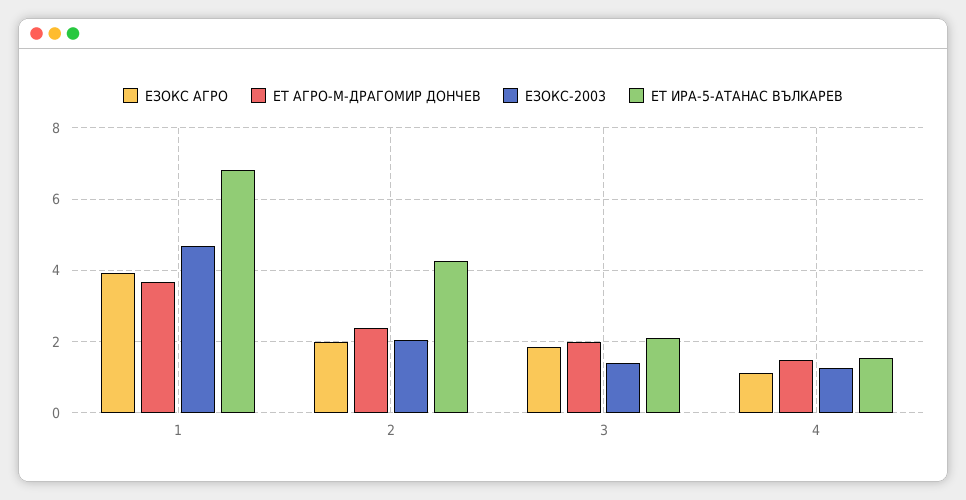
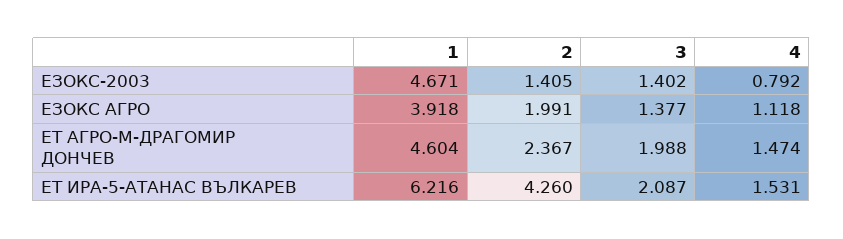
ЕТ АГРО-М-ДРАГОМИР ДОНЧЕВ, 1: 3.6 -> 4.604
ЕТ ИРА-5-АТАНАС ВЪЛКАРЕВ, 1: 6.8 -> 6.216
ЕЗОКС-2003, 2: 2 -> 1.405
ЕЗОКС АГРО, 3: 1.8 -> 1.377
ЕЗОКС-2003, 4: 1.2 -> 0.792

